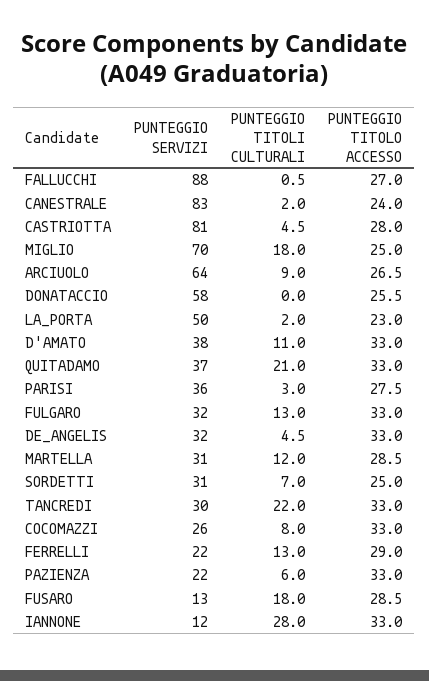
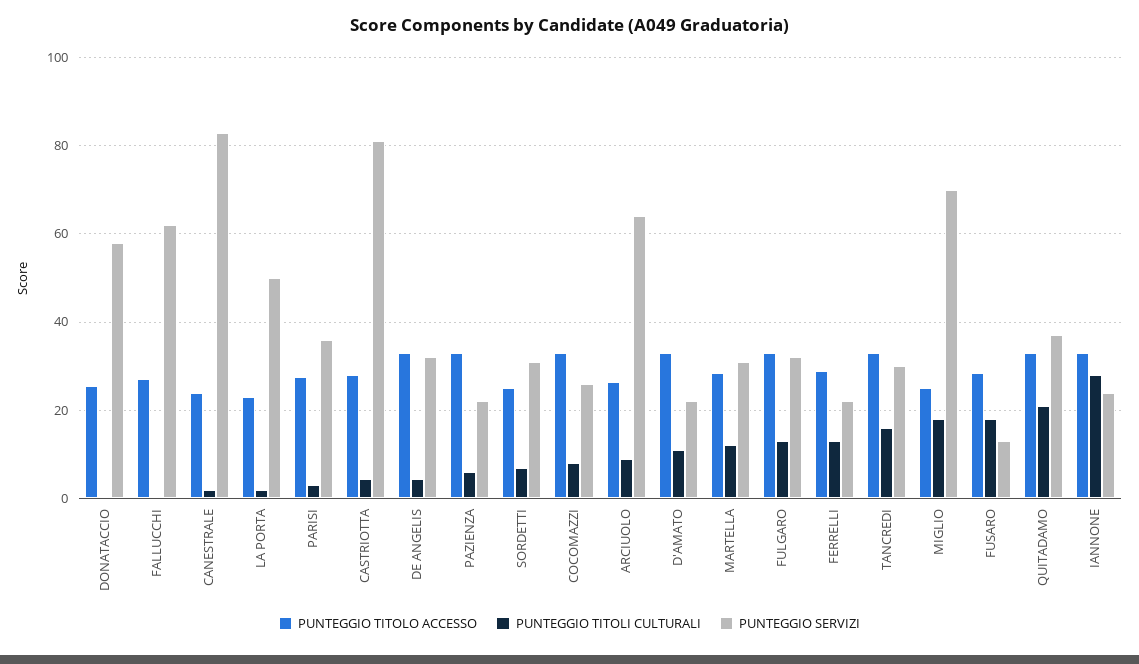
PUNTEGGIO SERVIZI, FALLUCCHI: 88 -> 62
PUNTEGGIO SERVIZI, D'AMATO: 38 -> 22
PUNTEGGIO TITOLI CULTURALI, TANCREDI: 22 -> 16
PUNTEGGIO SERVIZI, IANNONE: 12 -> 24

